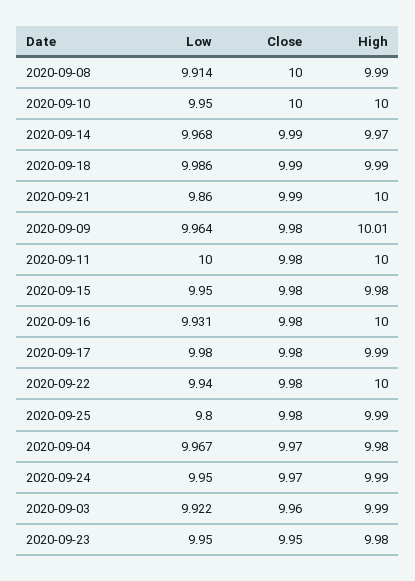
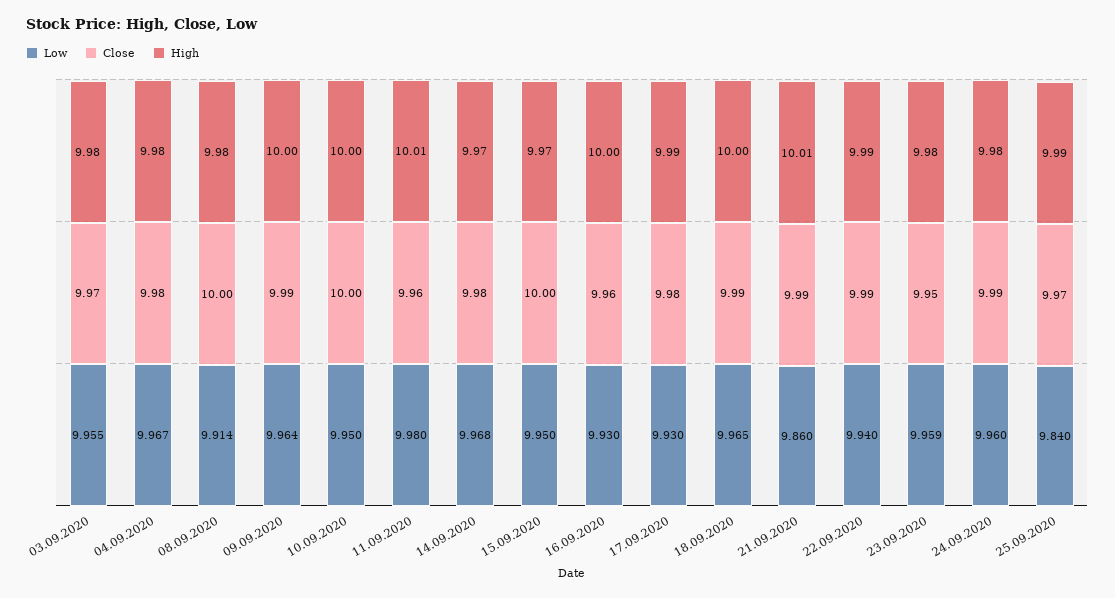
High, 2020-09-08: 9.99 -> 9.98
Close, 2020-09-14: 9.99 -> 9.98
Low, 2020-09-18: 9.986 -> 9.965
High, 2020-09-18: 9.99 -> 10
High, 2020-09-21: 10 -> 10.01
Close, 2020-09-09: 9.98 -> 9.99
High, 2020-09-09: 10.01 -> 10
Low, 2020-09-11: 10 -> 9.98
Close, 2020-09-11: 9.98 -> 9.96
High, 2020-09-11: 10 -> 10.01
Close, 2020-09-15: 9.98 -> 10
High, 2020-09-15: 9.98 -> 9.97
Low, 2020-09-16: 9.931 -> 9.93
Close, 2020-09-16: 9.98 -> 9.96
Low, 2020-09-17: 9.98 -> 9.93
Close, 2020-09-22: 9.98 -> 9.99
High, 2020-09-22: 10 -> 9.99
Low, 2020-09-25: 9.8 -> 9.84
Close, 2020-09-25: 9.98 -> 9.97
Close, 2020-09-04: 9.97 -> 9.98
Low, 2020-09-24: 9.95 -> 9.96
Close, 2020-09-24: 9.97 -> 9.99
High, 2020-09-24: 9.99 -> 9.98
Low, 2020-09-03: 9.922 -> 9.955
Close, 2020-09-03: 9.96 -> 9.97
High, 2020-09-03: 9.99 -> 9.98
Low, 2020-09-23: 9.95 -> 9.959

